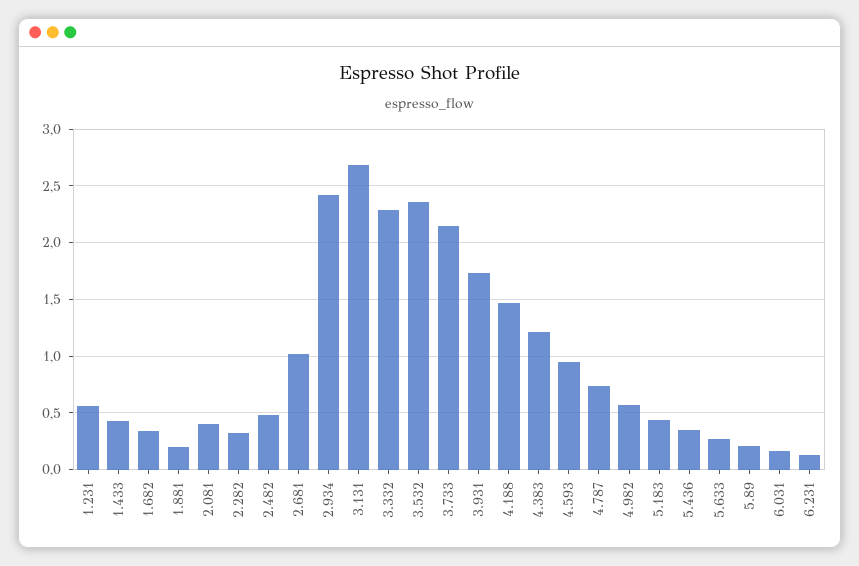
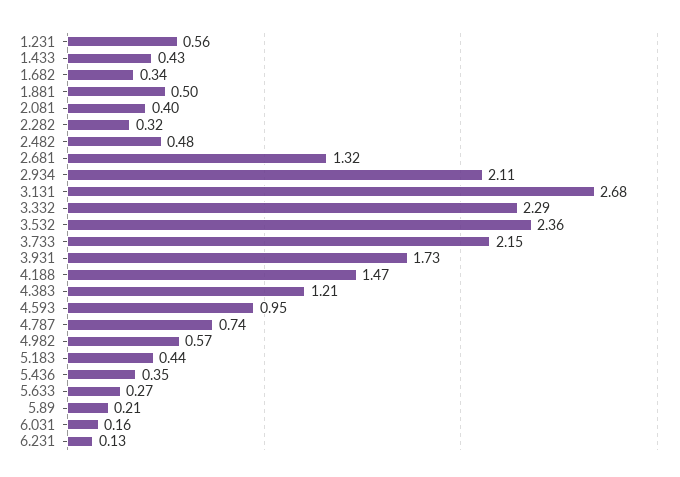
1.881: 0.2 -> 0.5
2.681: 1 -> 1.32
2.934: 2.4 -> 2.11

